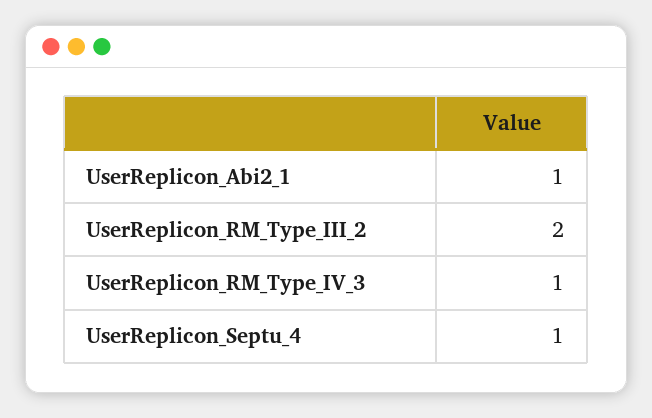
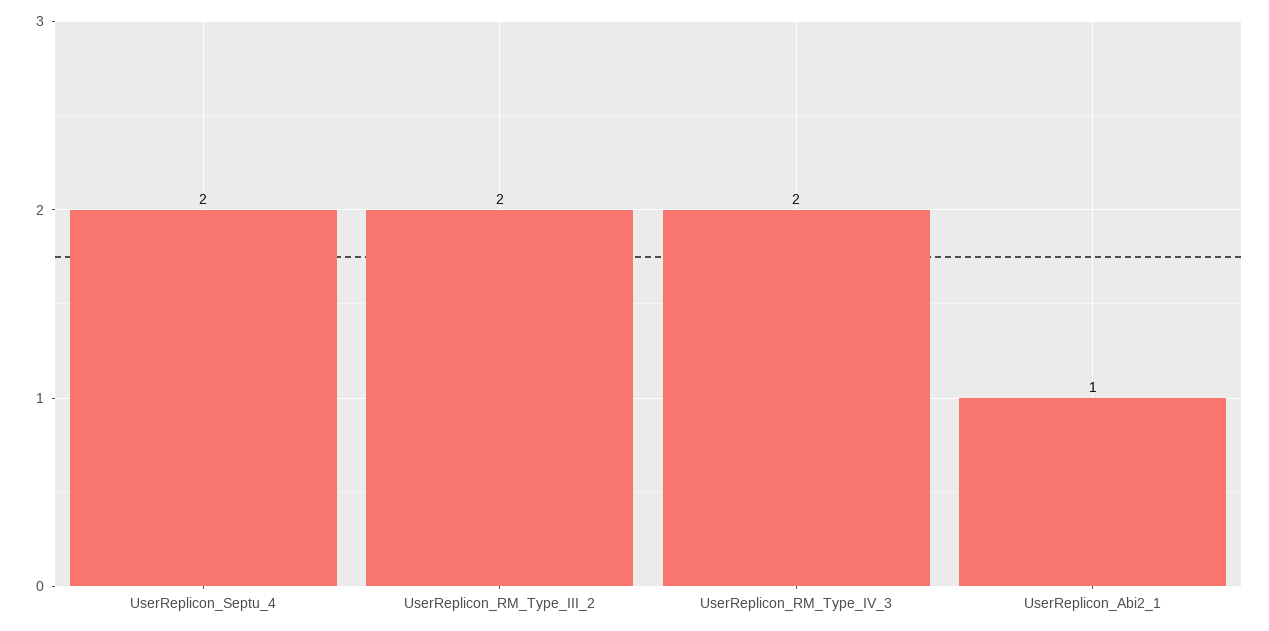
UserReplicon_RM_Type_IV_3: 1 -> 2
UserReplicon_Septu_4: 1 -> 2

